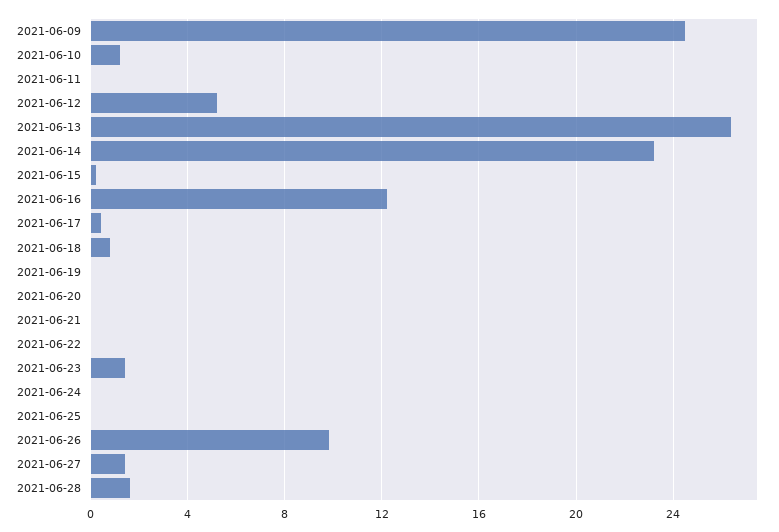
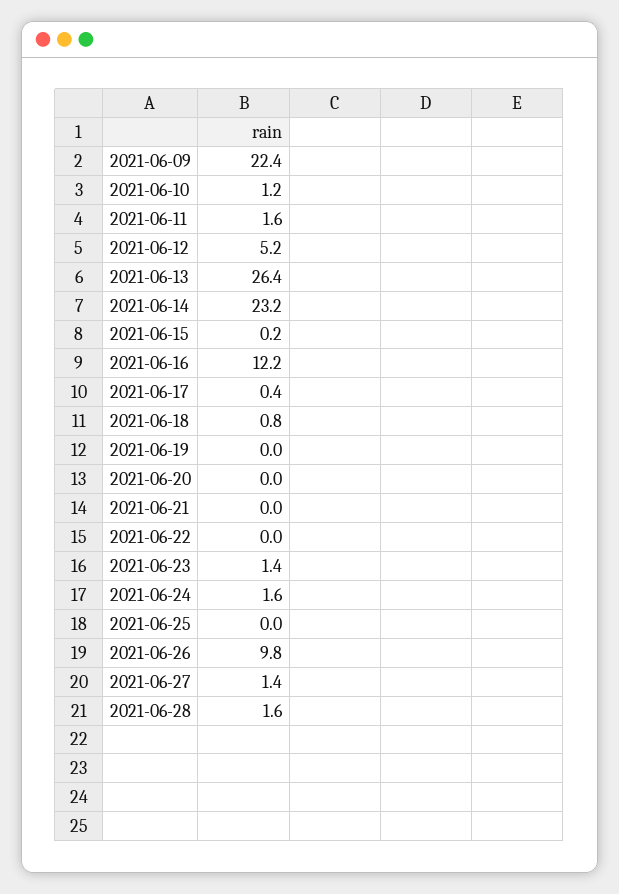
2021-06-09: 24.5 -> 22.4
2021-06-11: 0 -> 1.6
2021-06-24: 0 -> 1.6

